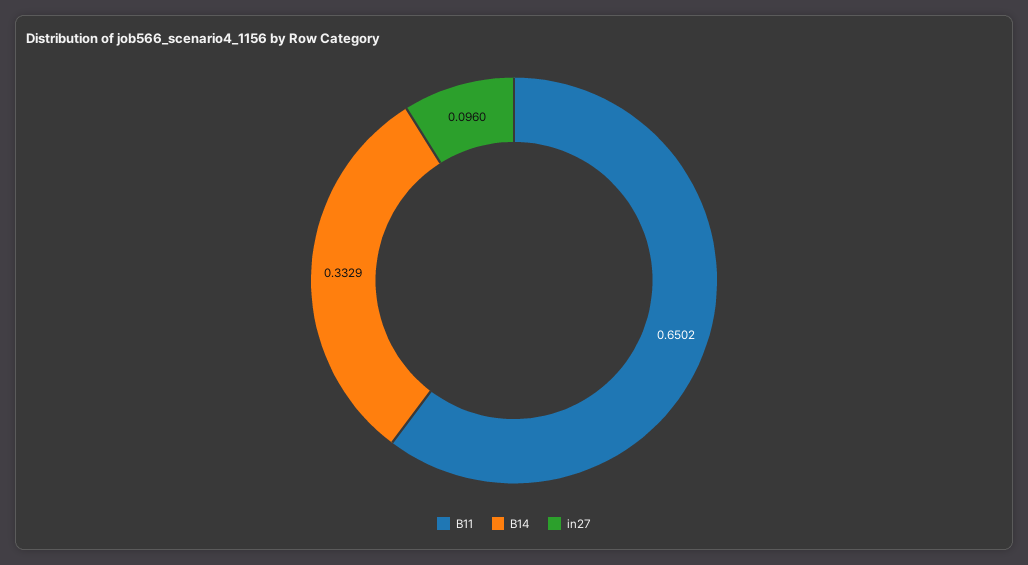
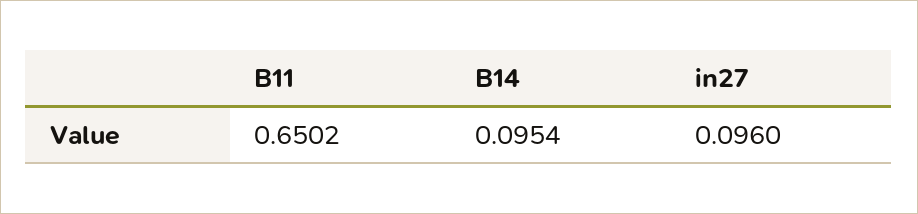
B14: 0.3329 -> 0.0954

